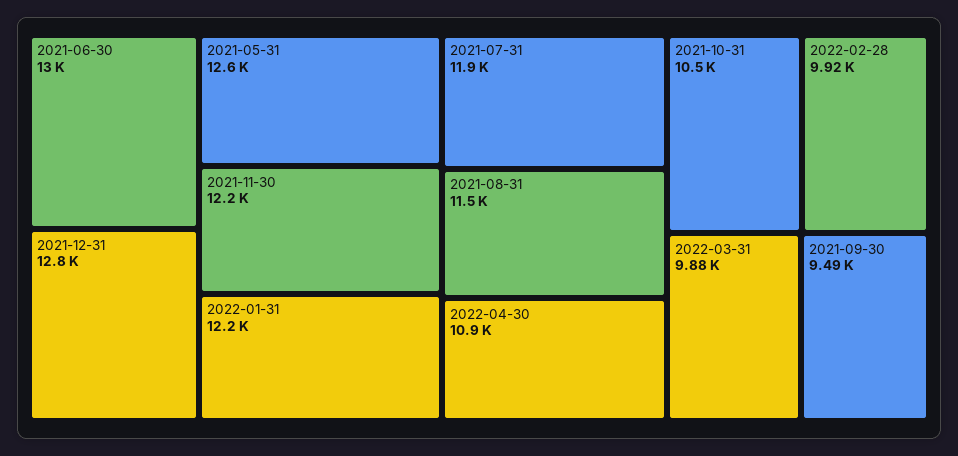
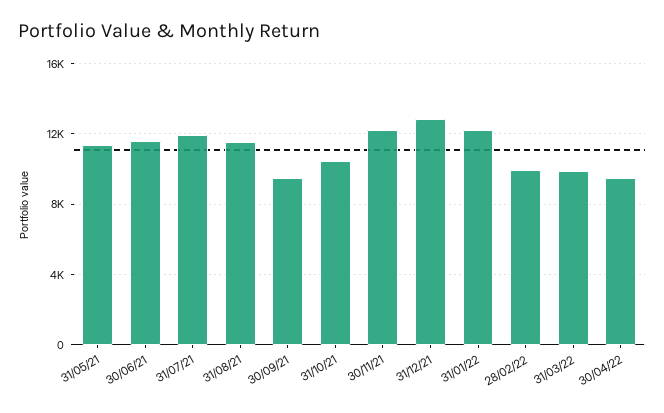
2021-06-30: 13000 -> 11500
2021-05-31: 12600 -> 11500
2022-04-30: 10900 -> 9500

